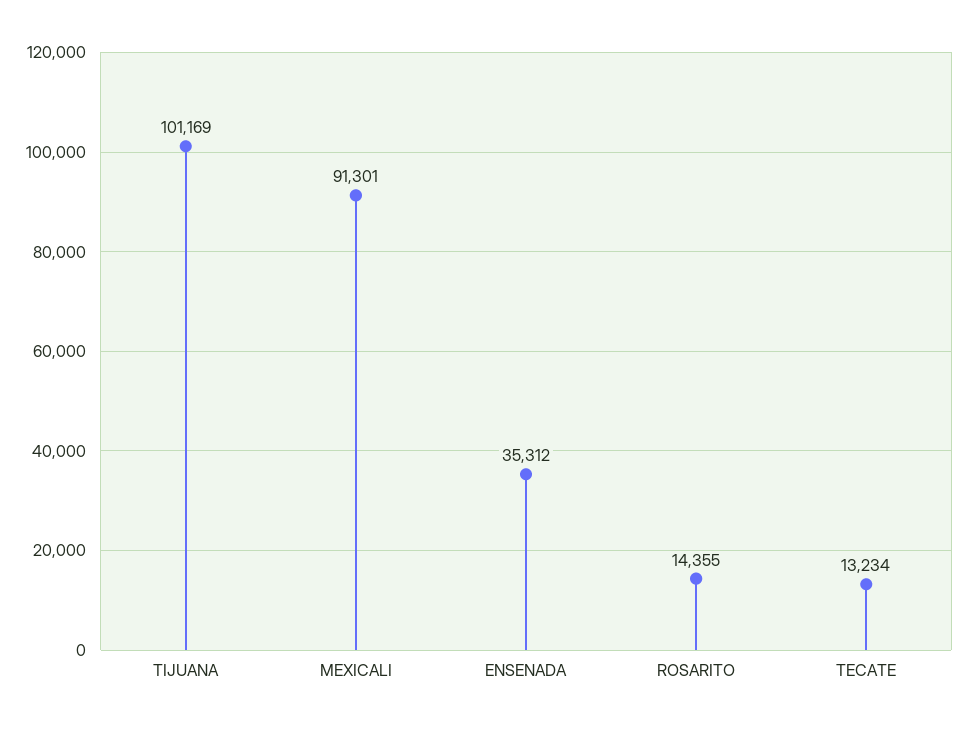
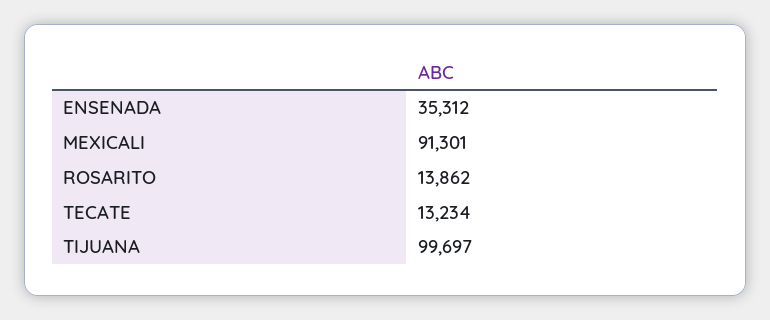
TIJUANA: 101169 -> 99697
ROSARITO: 14355 -> 13862

